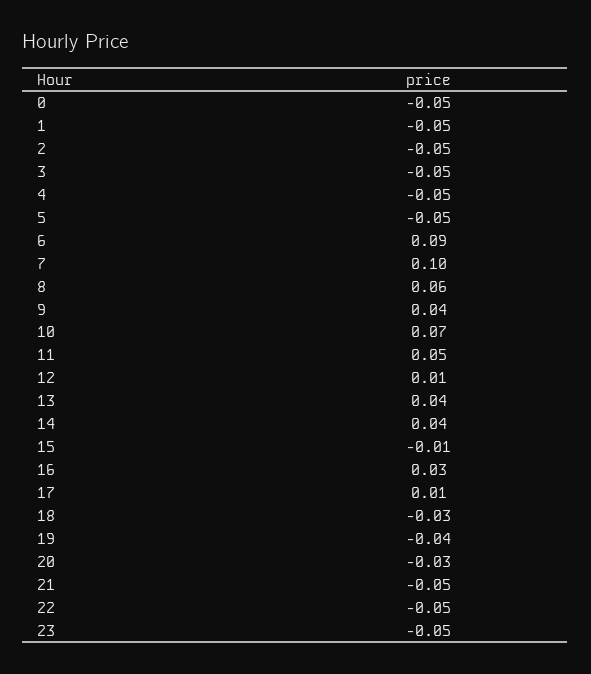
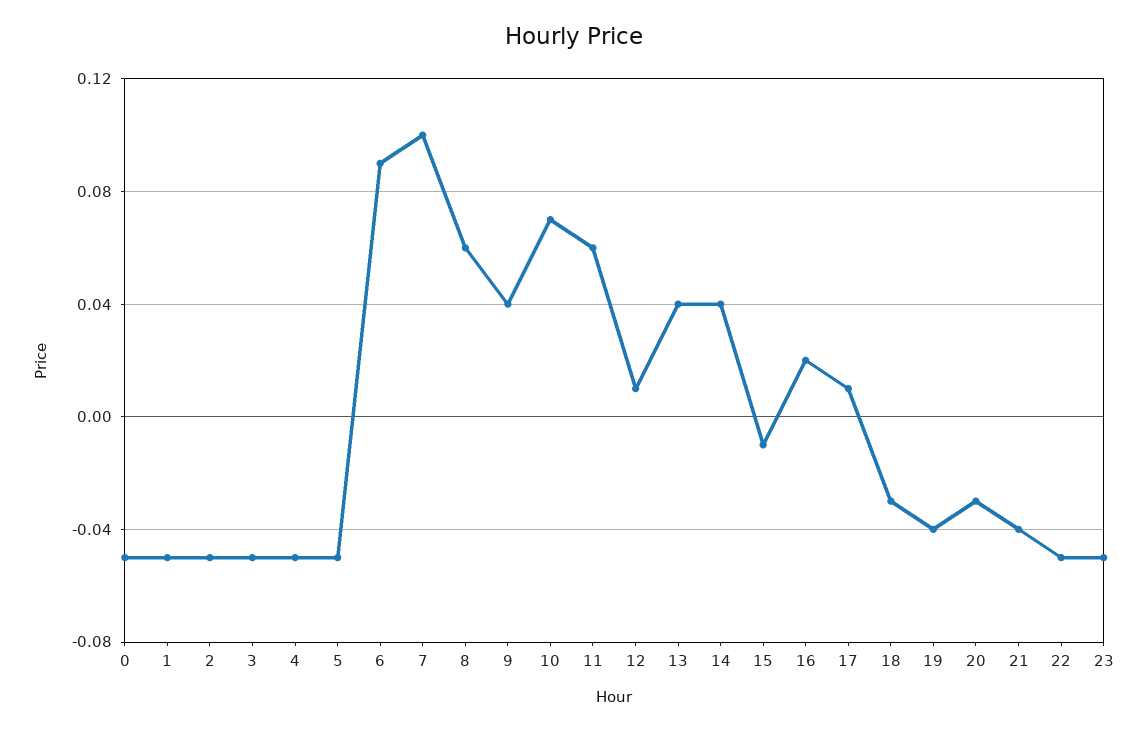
11: 0.05 -> 0.06
16: 0.03 -> 0.02
21: -0.05 -> -0.04

